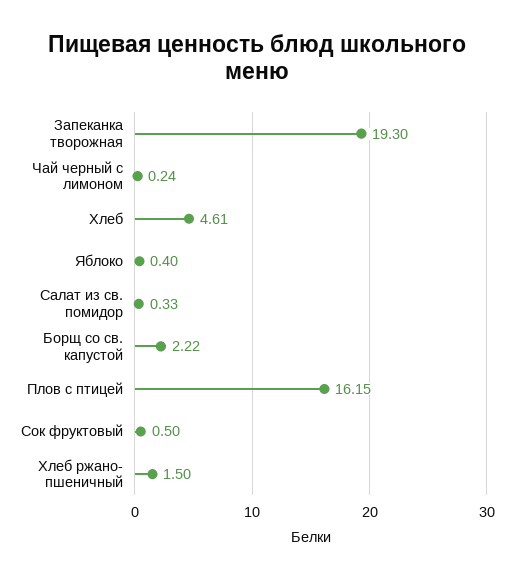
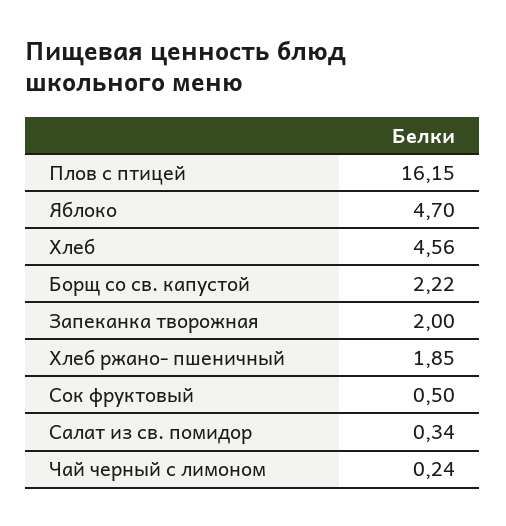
Запеканка творожная: 19.3 -> 2
Хлеб: 4.61 -> 4.56
Яблоко: 0.4 -> 4.7
Салат из св. помидор: 0.33 -> 0.34
Хлеб ржано- пшеничный: 1.5 -> 1.85

